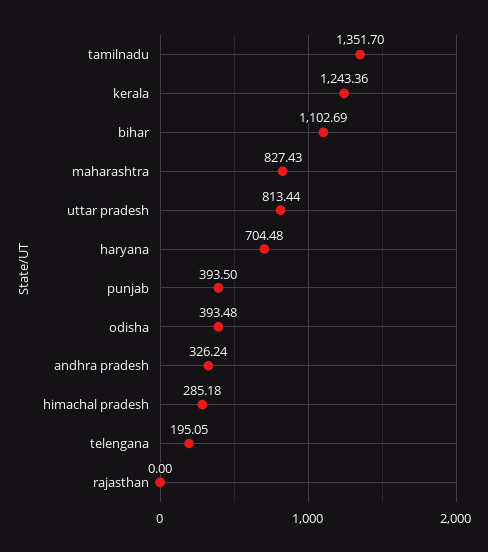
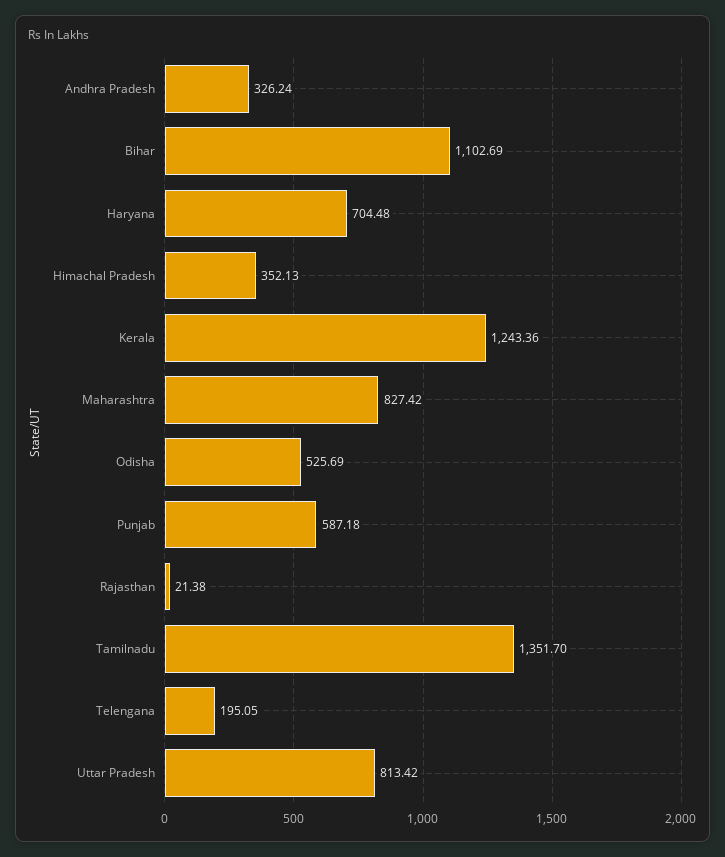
maharashtra: 827.43 -> 827.42
uttar pradesh: 813.44 -> 813.42
punjab: 393.5 -> 587.18
odisha: 393.48 -> 525.69
himachal pradesh: 285.18 -> 352.13
rajasthan: 0 -> 21.38

